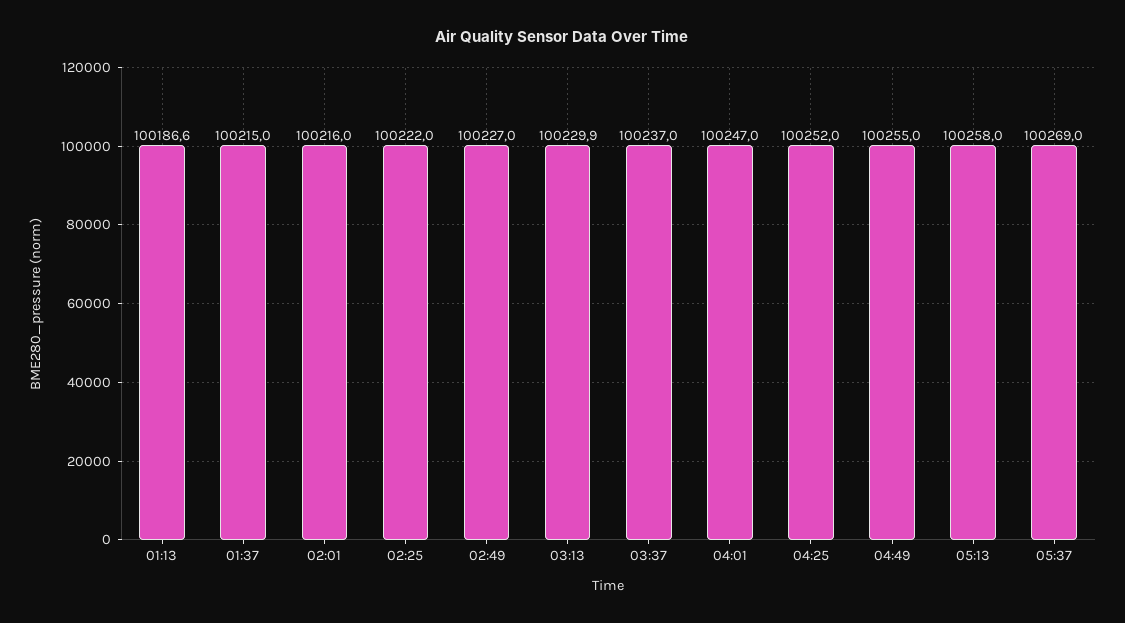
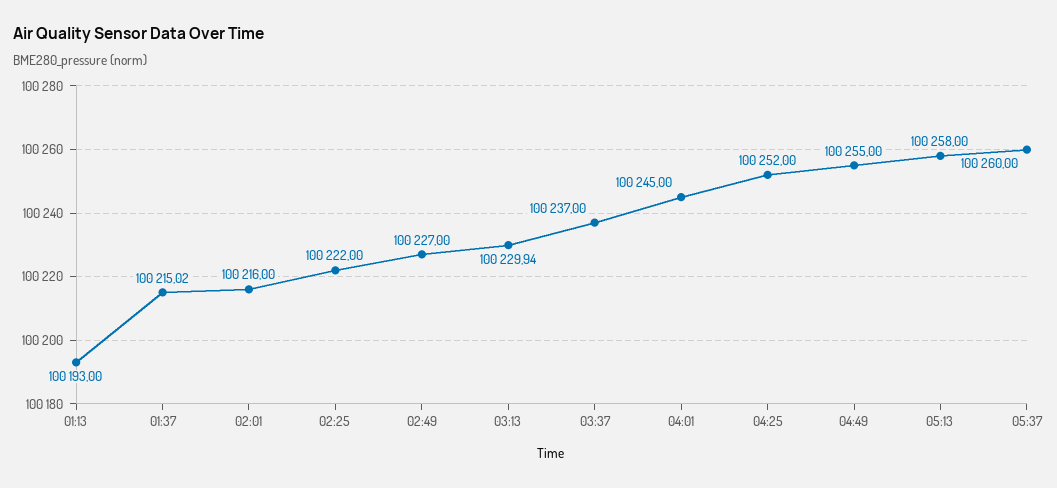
01:13: 100186.6 -> 100193
04:01: 100247 -> 100245
05:37: 100269 -> 100260

